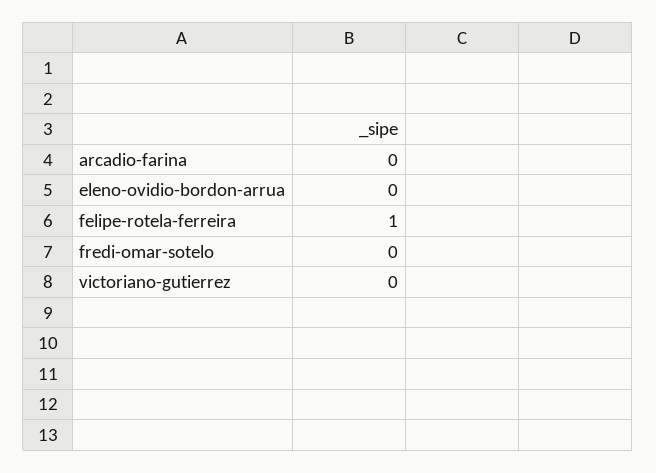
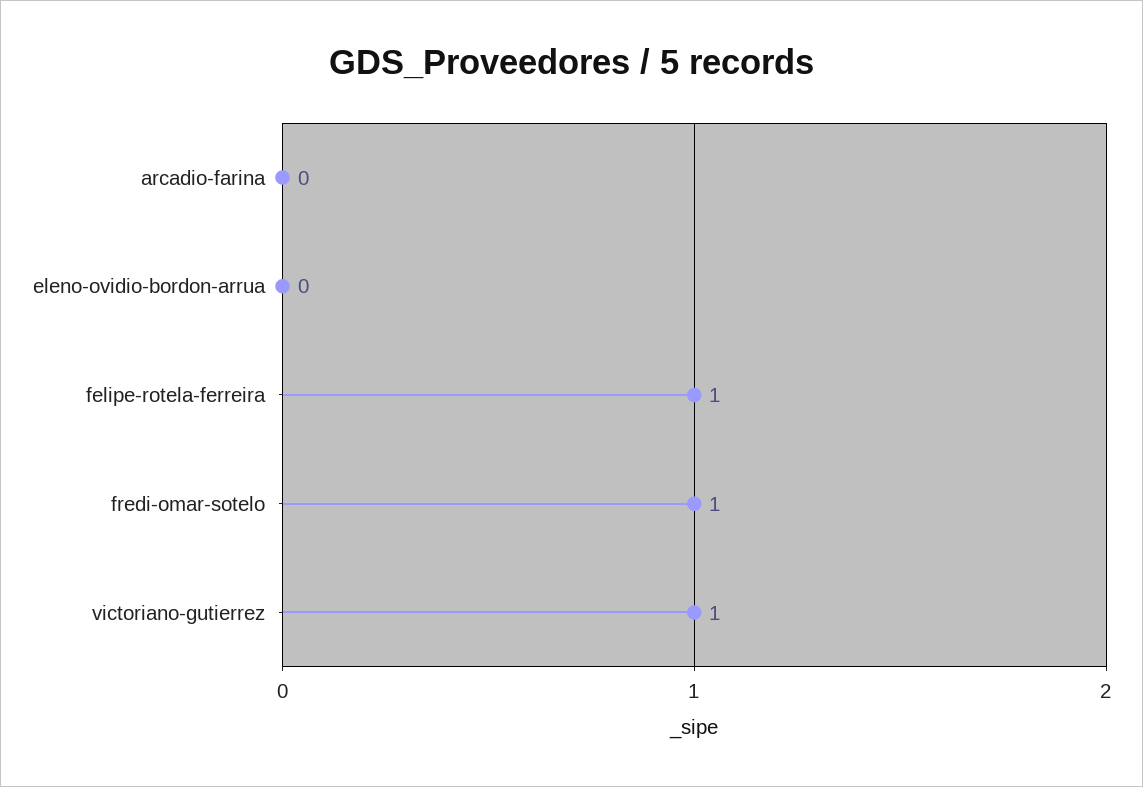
fredi-omar-sotelo: 0 -> 1
victoriano-gutierrez: 0 -> 1

